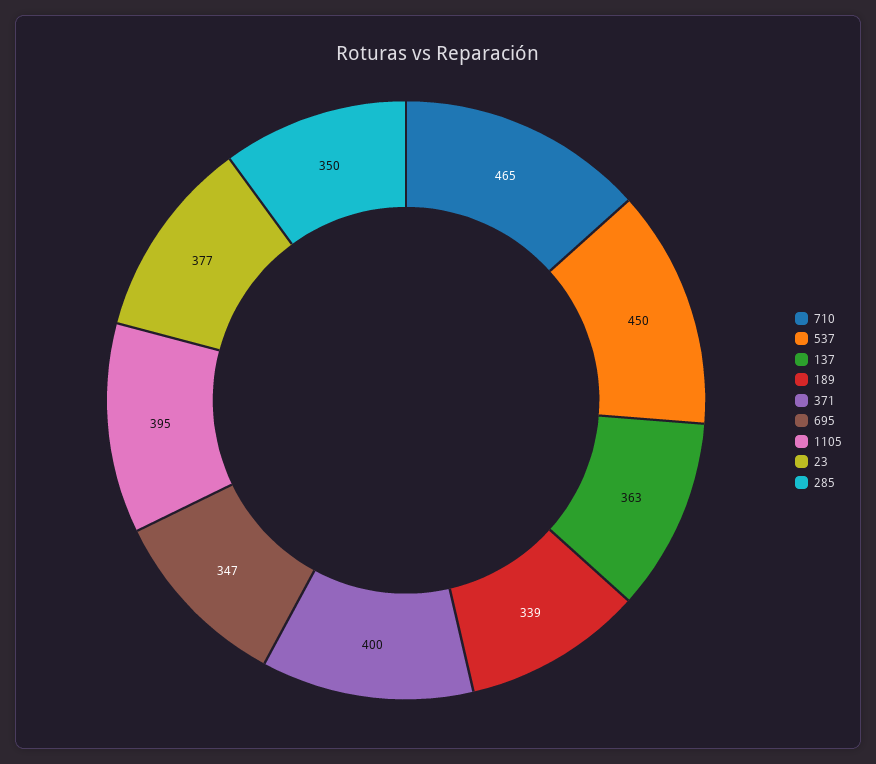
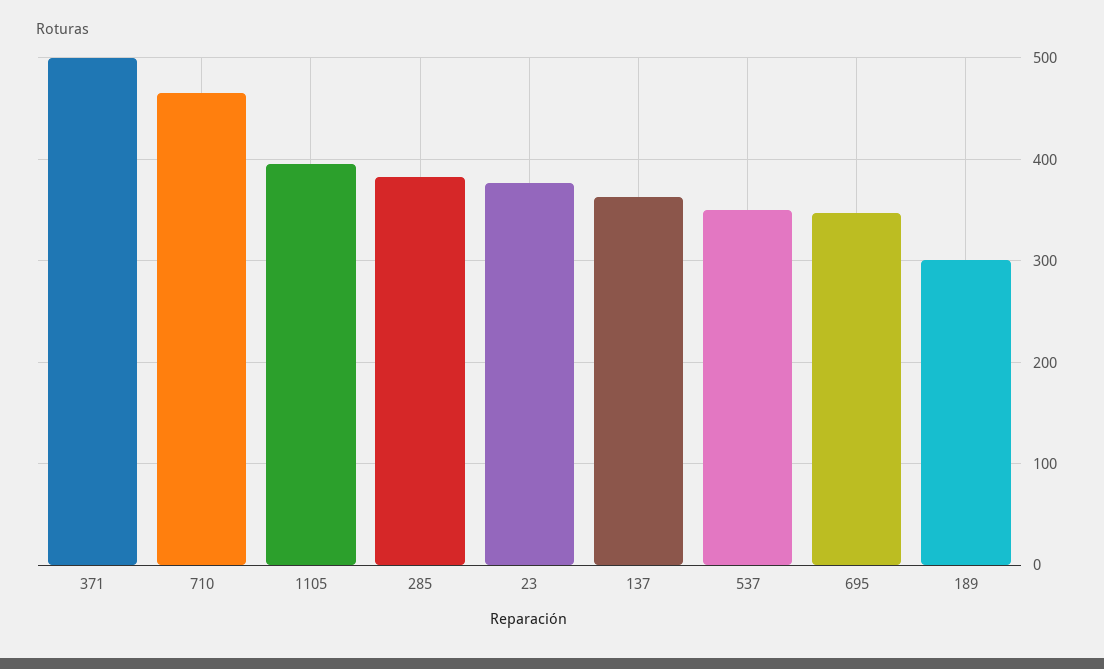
537: 450 -> 350
189: 339 -> 300
371: 400 -> 500
285: 350 -> 380

